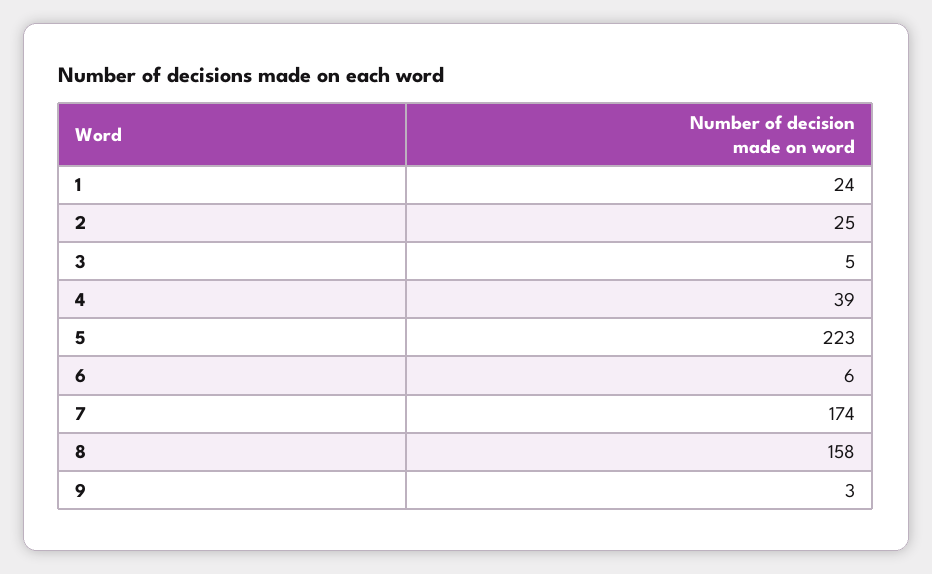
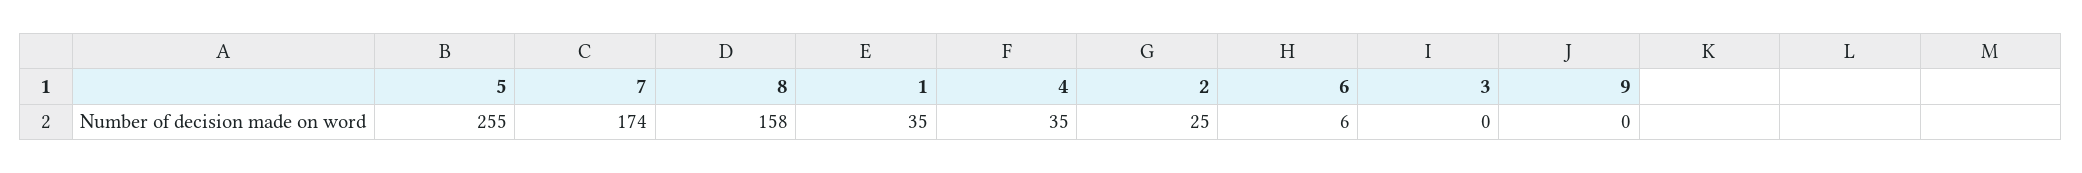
1: 24 -> 35
3: 5 -> 0
4: 39 -> 35
5: 223 -> 255
9: 3 -> 0

